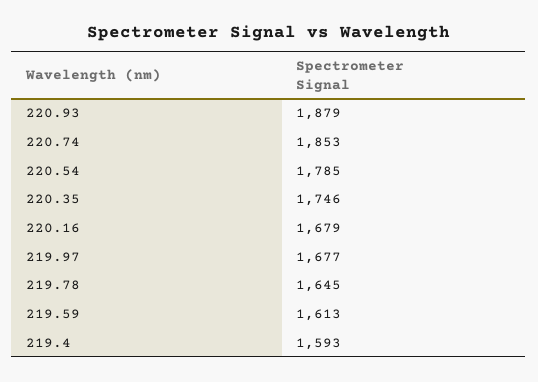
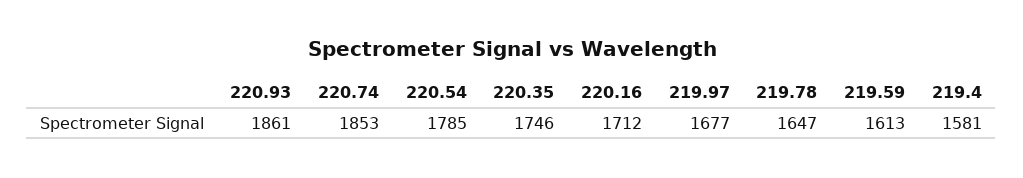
220.93: 1879 -> 1861
220.16: 1679 -> 1712
219.78: 1645 -> 1647
219.4: 1593 -> 1581

